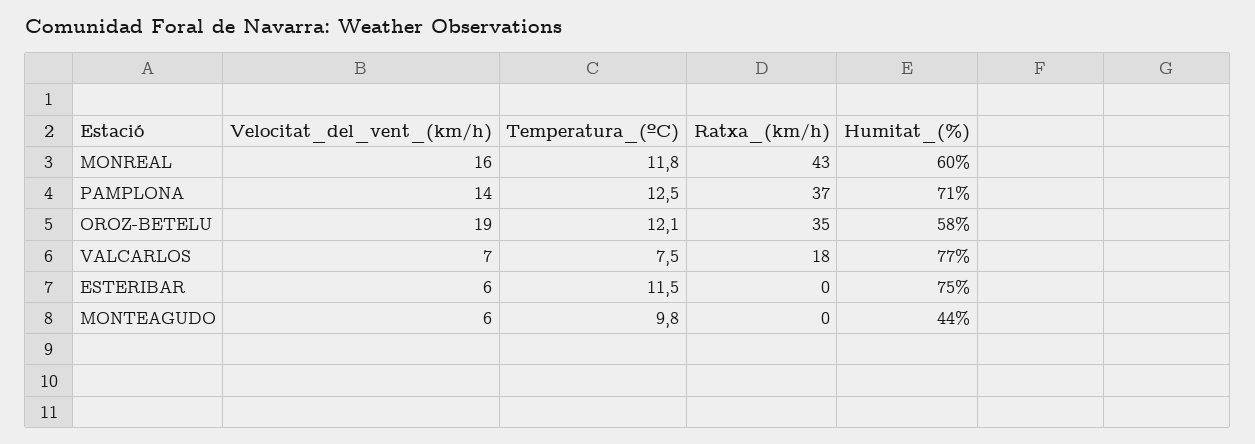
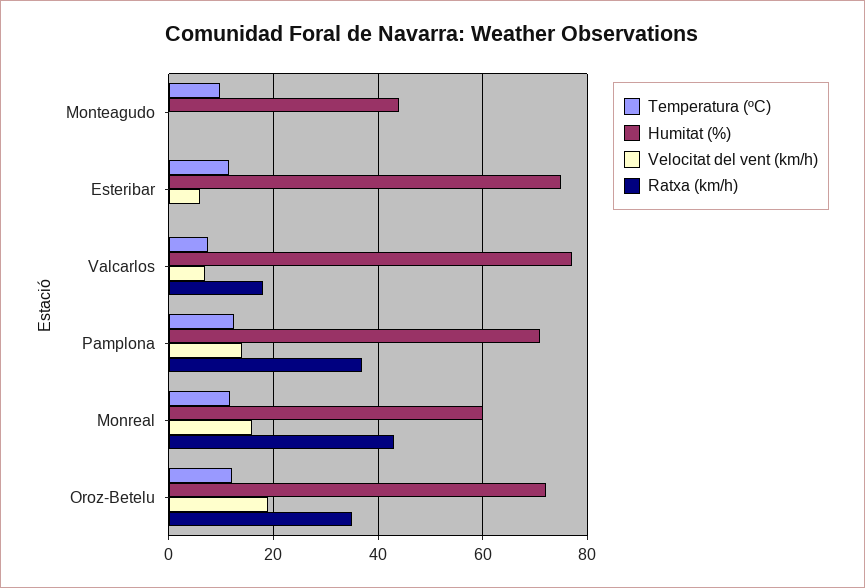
Humitat_(%), OROZ-BETELU: 58 -> 72
Velocitat_del_vent_(km/h), MONTEAGUDO: 6 -> 0

